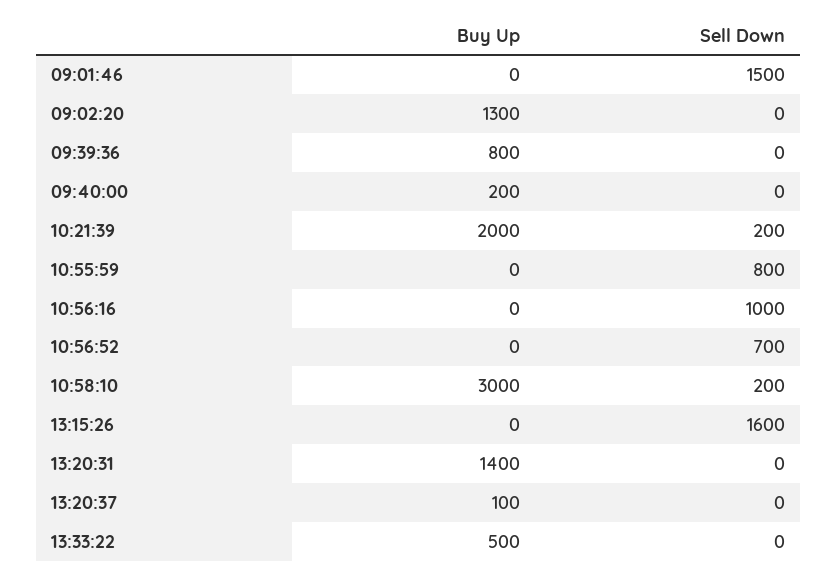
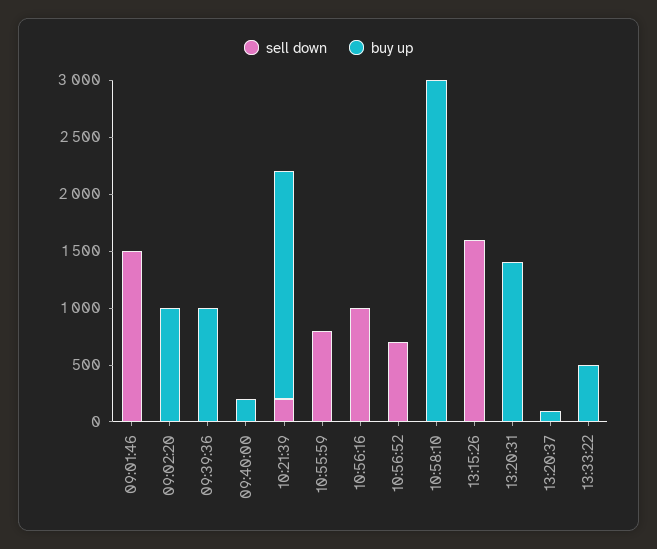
Buy Up, 09:02:20: 1300 -> 1000
Buy Up, 09:39:36: 800 -> 1000
Sell Down, 10:58:10: 200 -> 0

